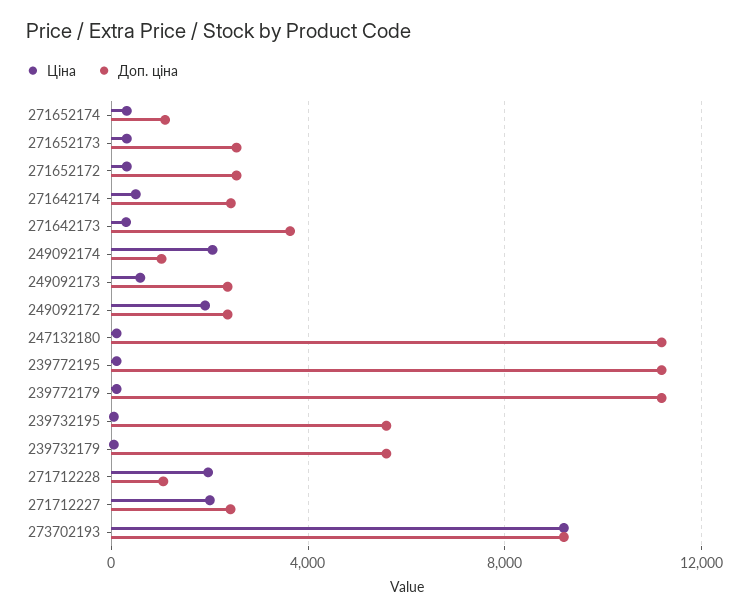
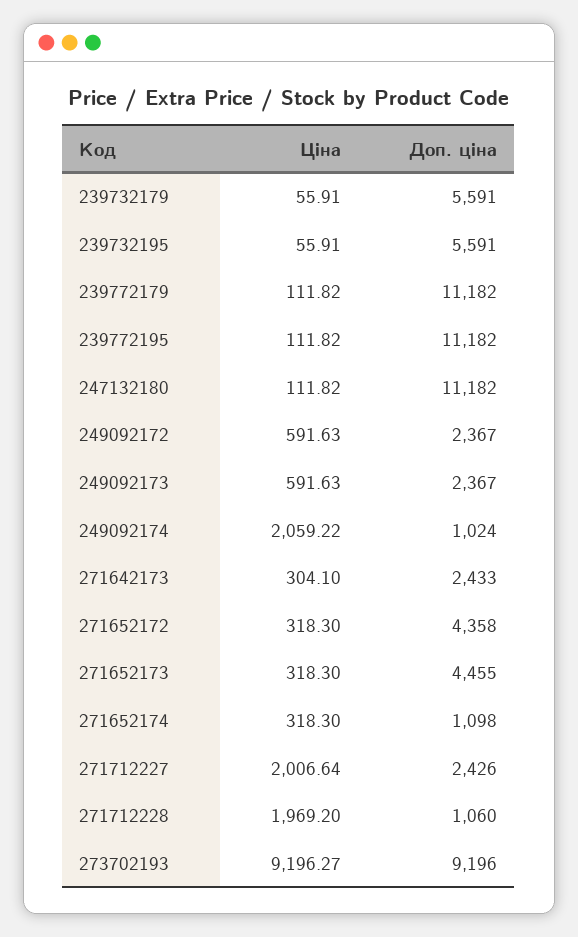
Доп. ціна, 271652173: 2500 -> 4455
Доп. ціна, 271652172: 2500 -> 4358
Ціна, 271642174: 500 -> none
Доп. ціна, 271642174: 2500 -> none
Доп. ціна, 271642173: 3500 -> 2433
Ціна, 249092172: 2000 -> 591.63

